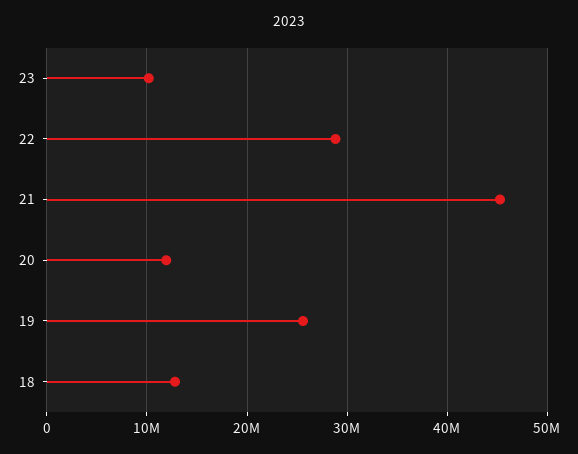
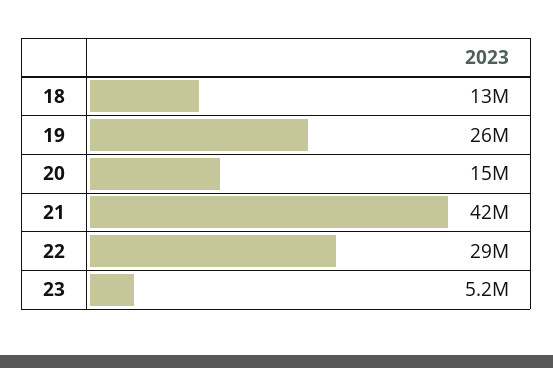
23: 10000000 -> 5200000
21: 45000000 -> 42000000
20: 12000000 -> 15000000

